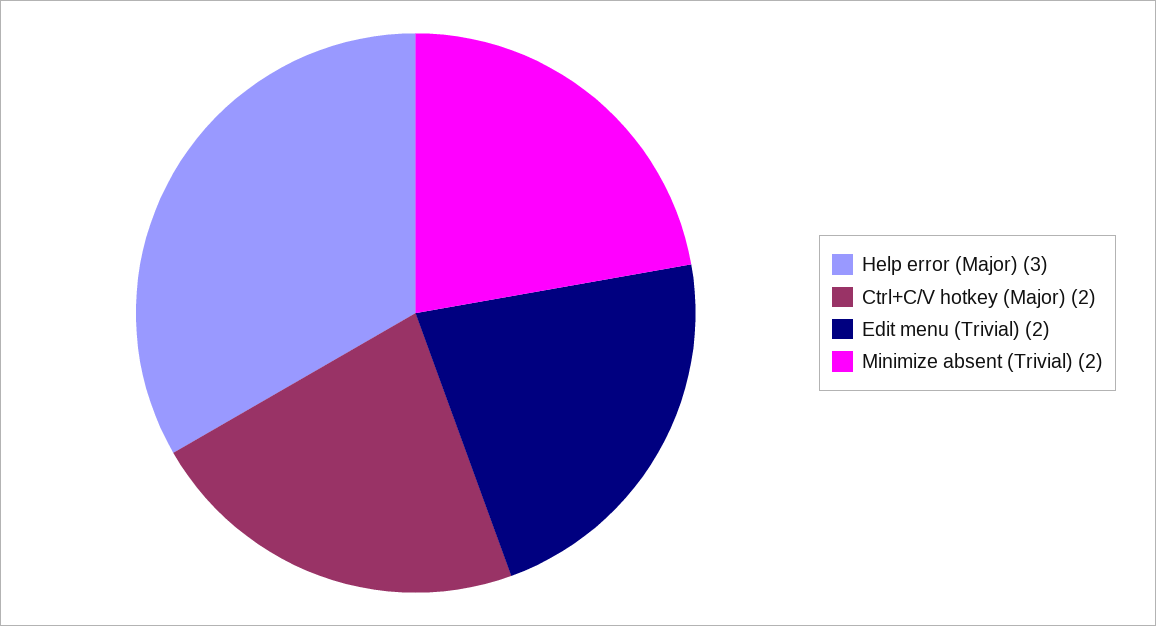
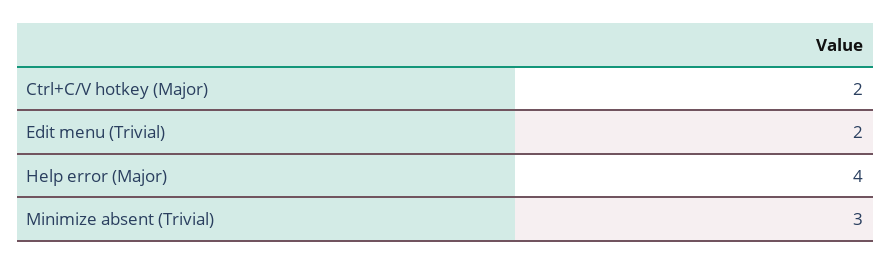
Help error (Major): 3 -> 4
Minimize absent (Trivial): 2 -> 3

